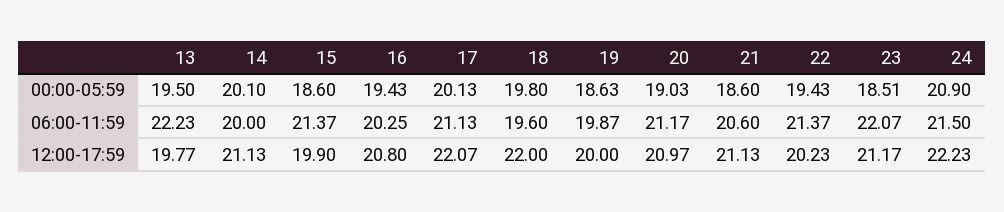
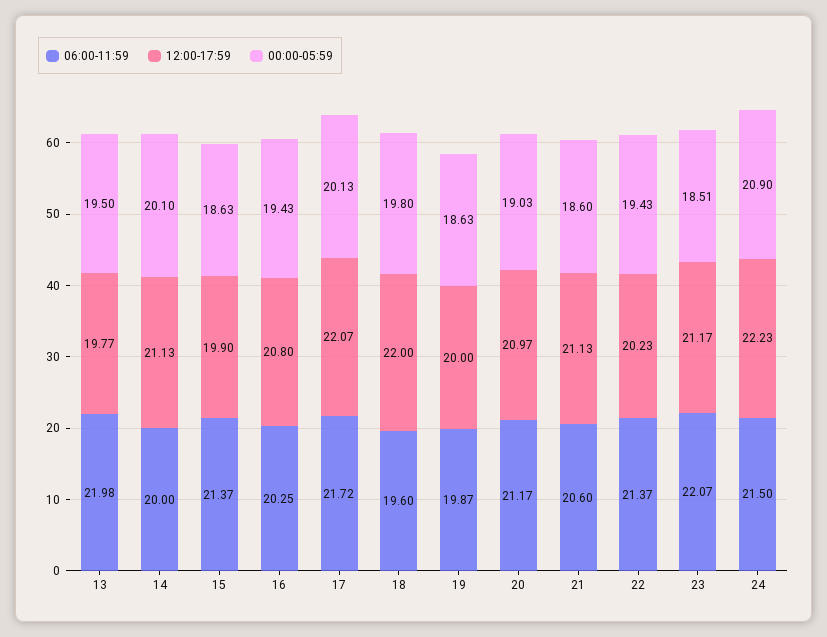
00:00-05:59, 15: 18.6 -> 18.63
06:00-11:59, 13: 22.23 -> 21.98
06:00-11:59, 17: 21.13 -> 21.72

